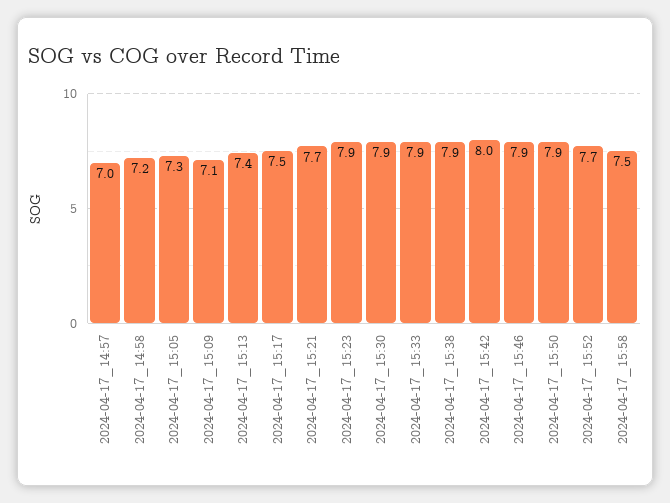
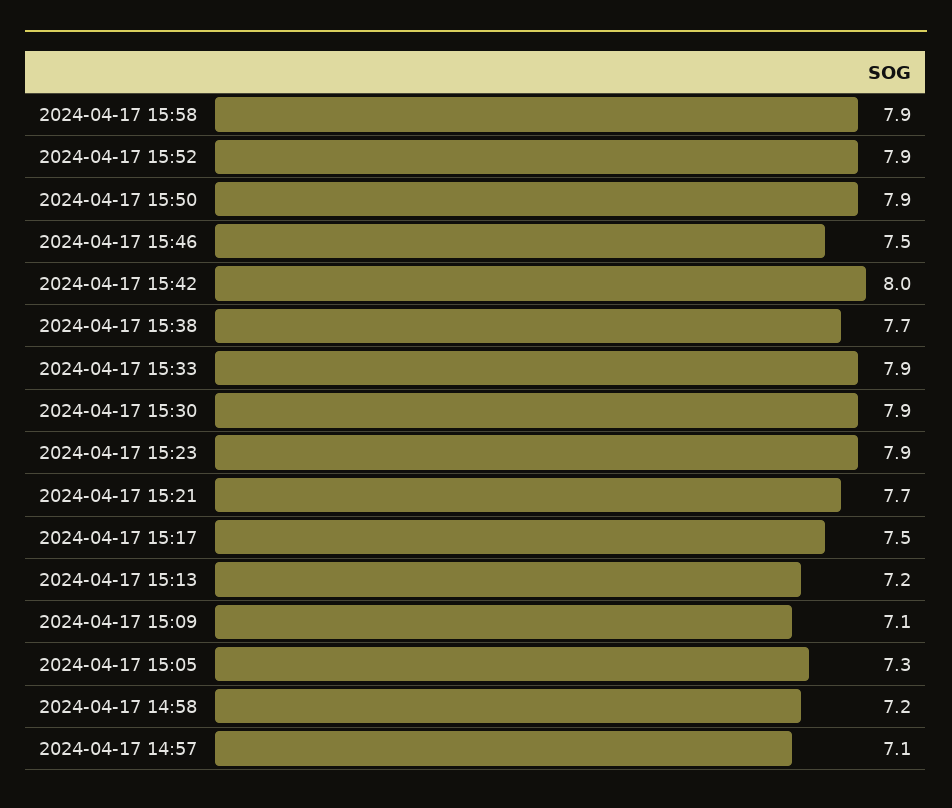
2024-04-17_14:57: 7 -> 7.1
2024-04-17_15:13: 7.4 -> 7.2
2024-04-17_15:38: 7.9 -> 7.7
2024-04-17_15:46: 7.9 -> 7.5
2024-04-17_15:52: 7.7 -> 7.9
2024-04-17_15:58: 7.5 -> 7.9

